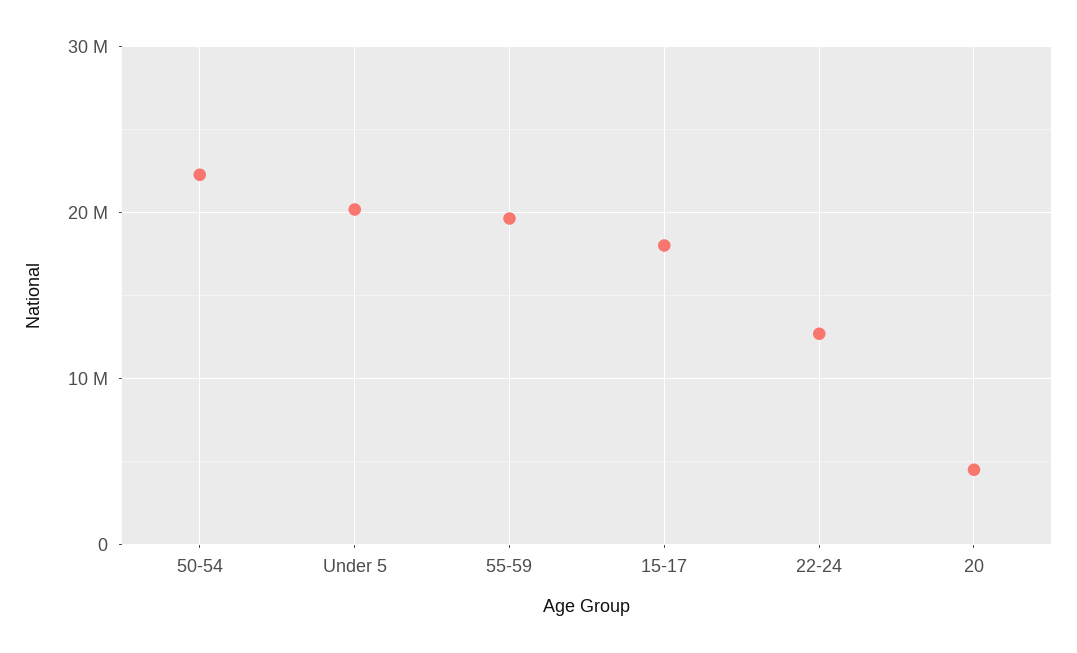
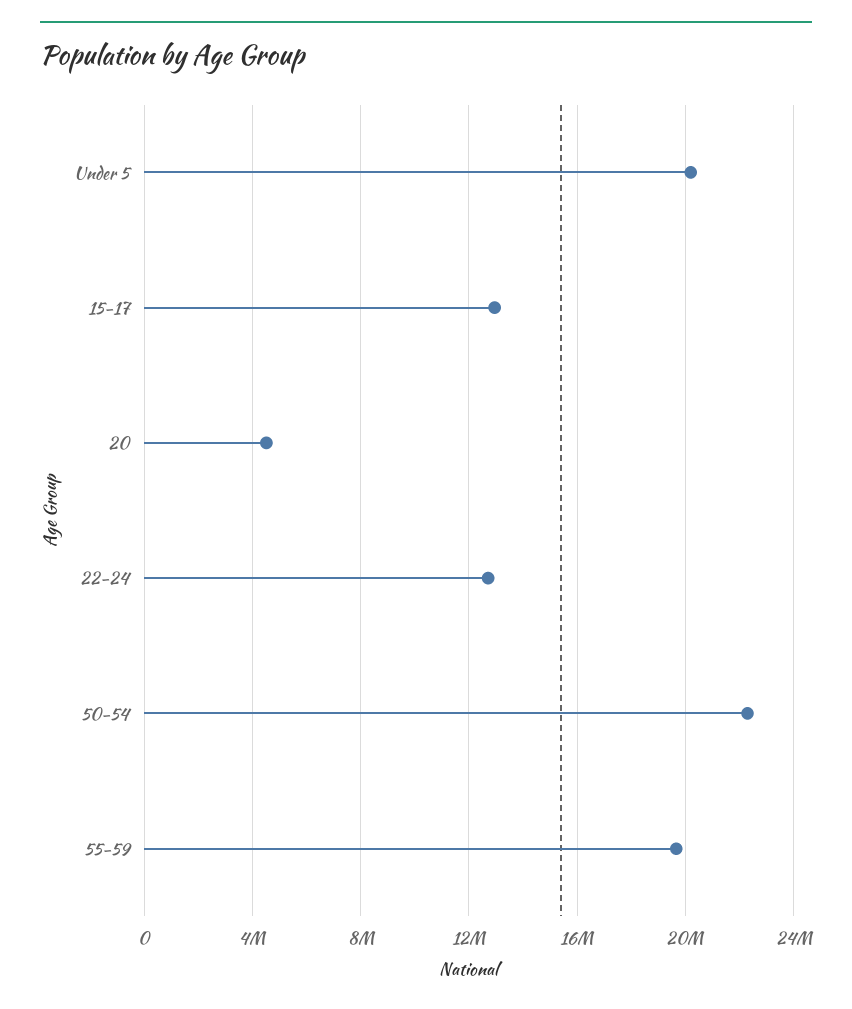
15-17: 18000000 -> 13000000

